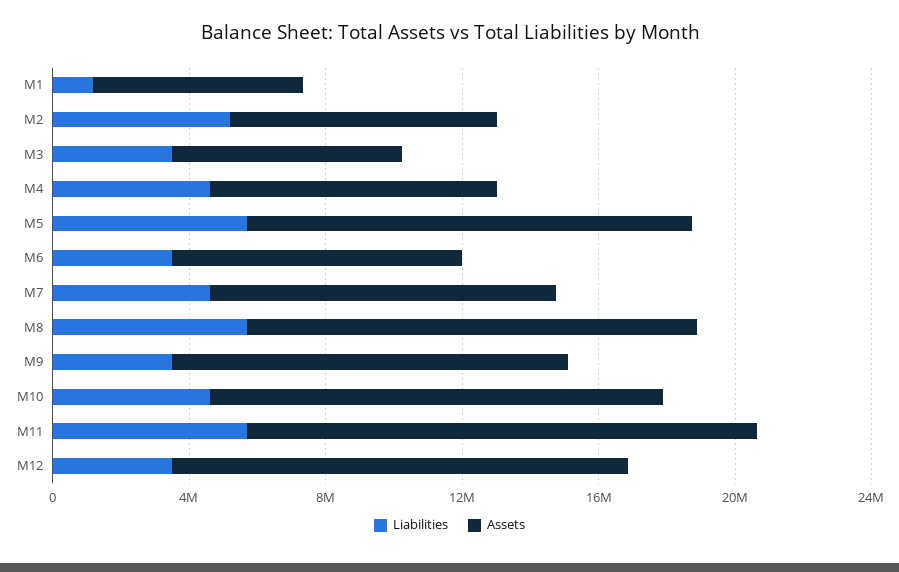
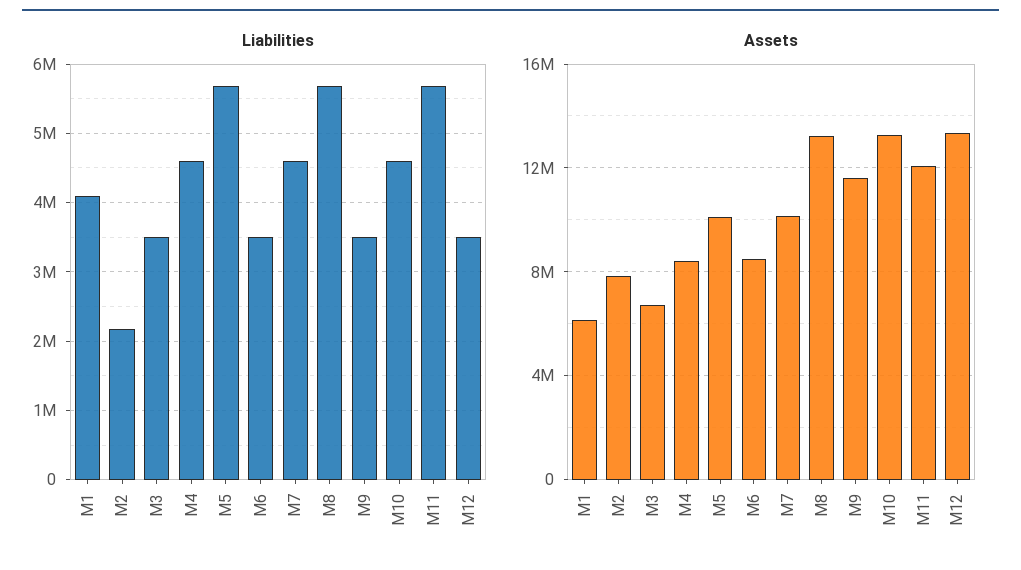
Liabilities, M1: 1000000 -> 4100000
Liabilities, M2: 5000000 -> 2200000
Assets, M5: 13000000 -> 10000000
Assets, M11: 15000000 -> 12000000

